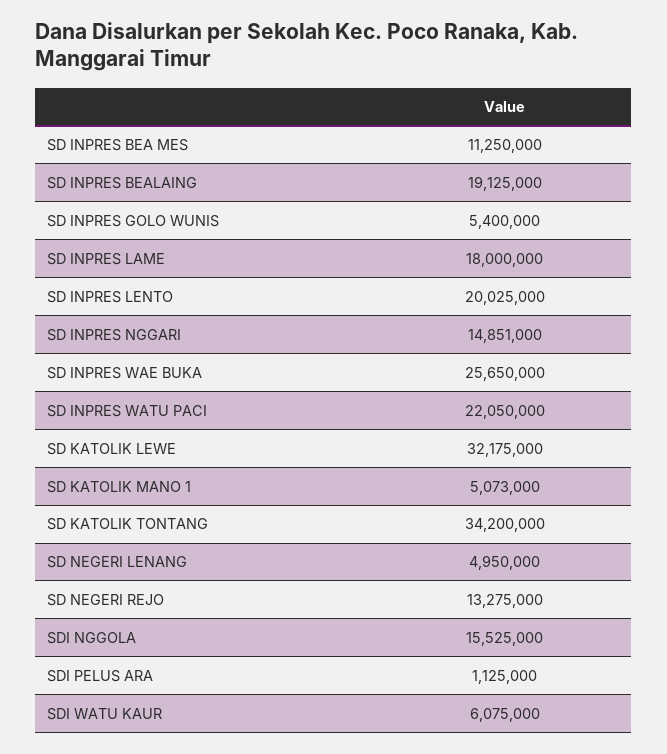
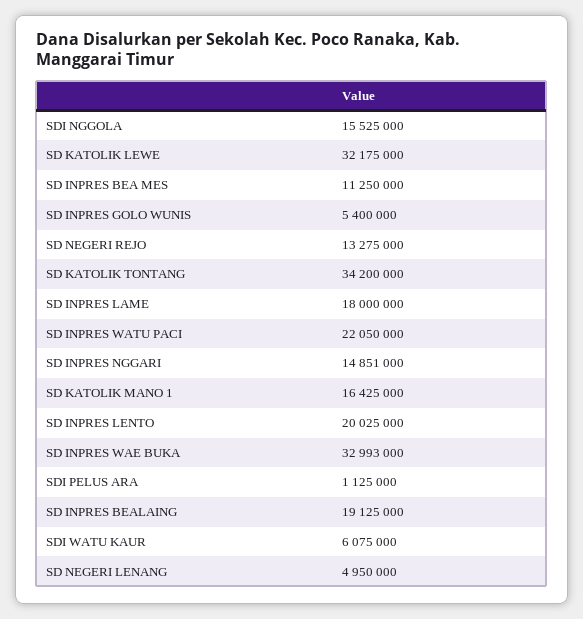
SD INPRES WAE BUKA: 25650000 -> 32993000
SD KATOLIK MANO 1: 5073000 -> 16425000

